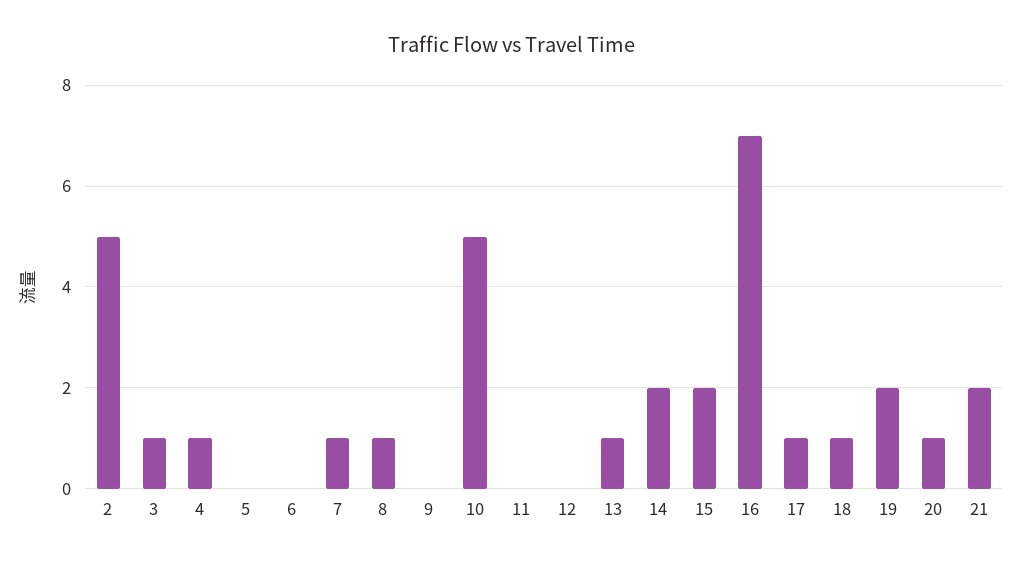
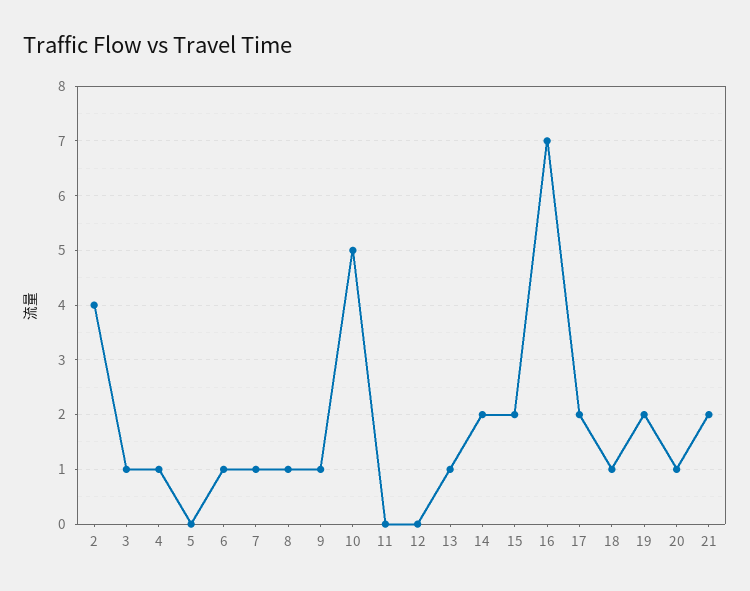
2: 5 -> 4
6: 0 -> 1
9: 0 -> 1
17: 1 -> 2

